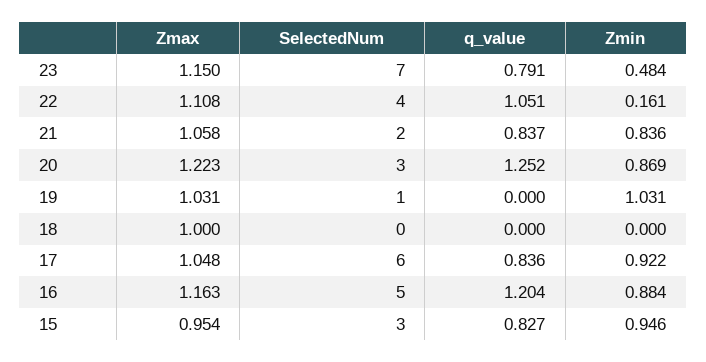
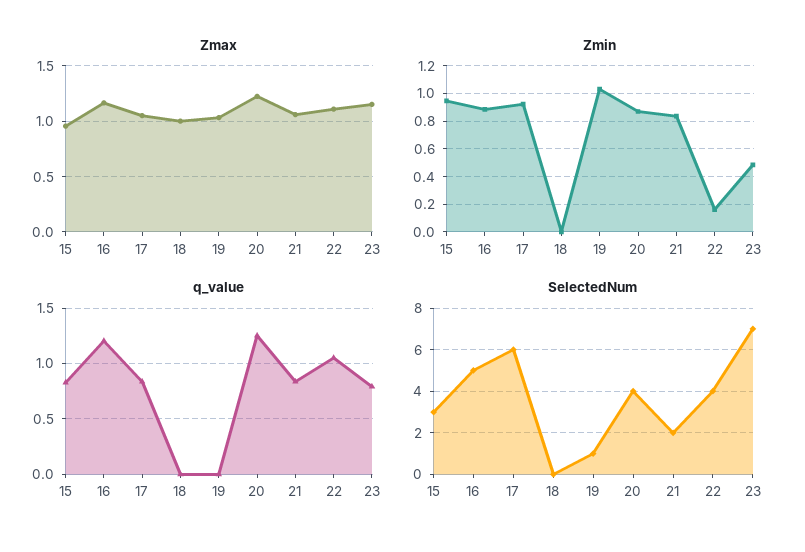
SelectedNum, 20: 3 -> 4

